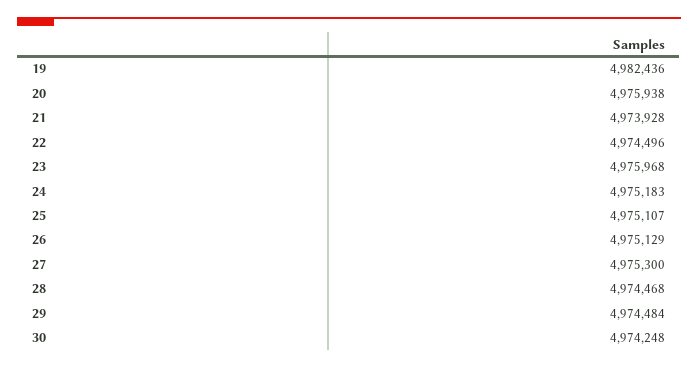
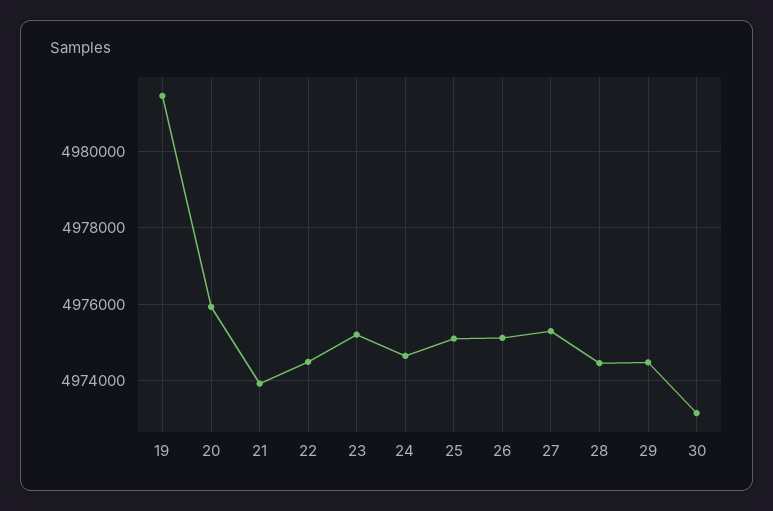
19: 4982436 -> 4981400
23: 4975968 -> 4975200
24: 4975183 -> 4974600
30: 4974248 -> 4973200

